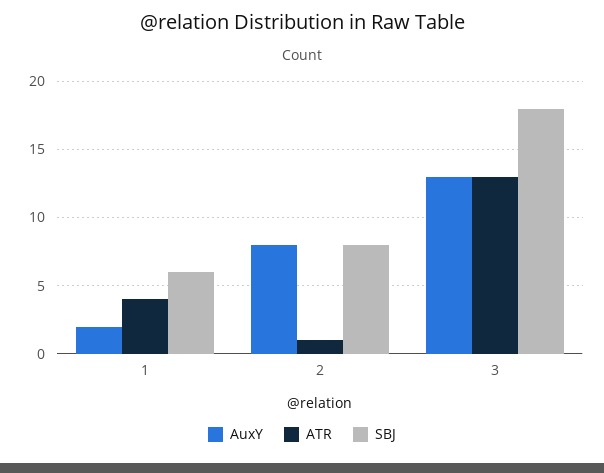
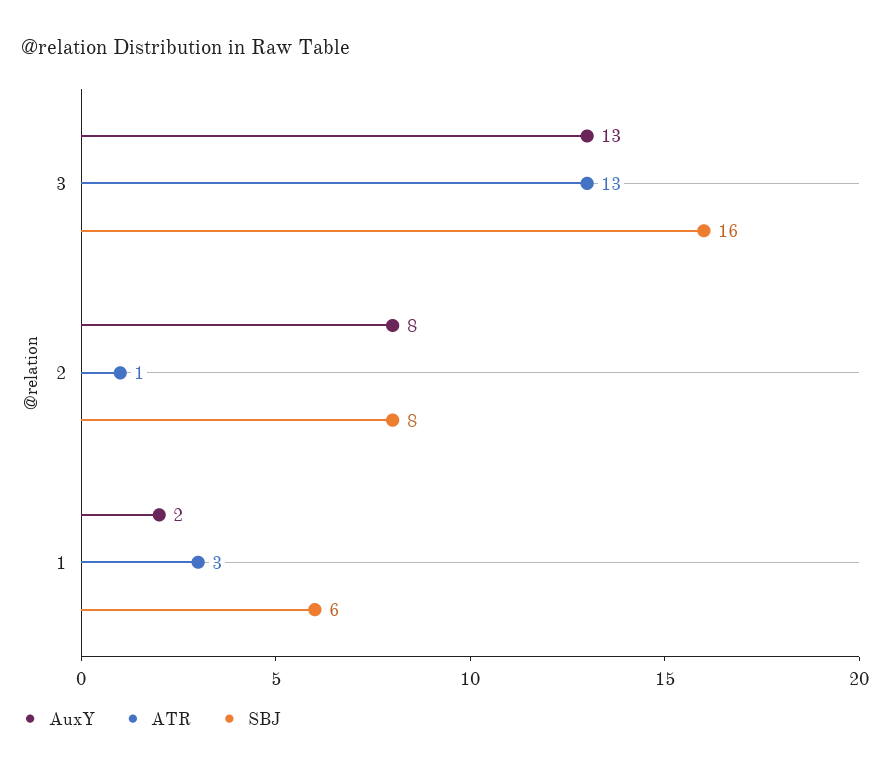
ATR, 1: 4 -> 3
SBJ, 3: 18 -> 16

